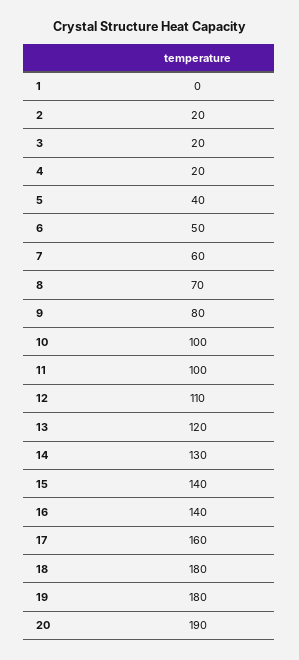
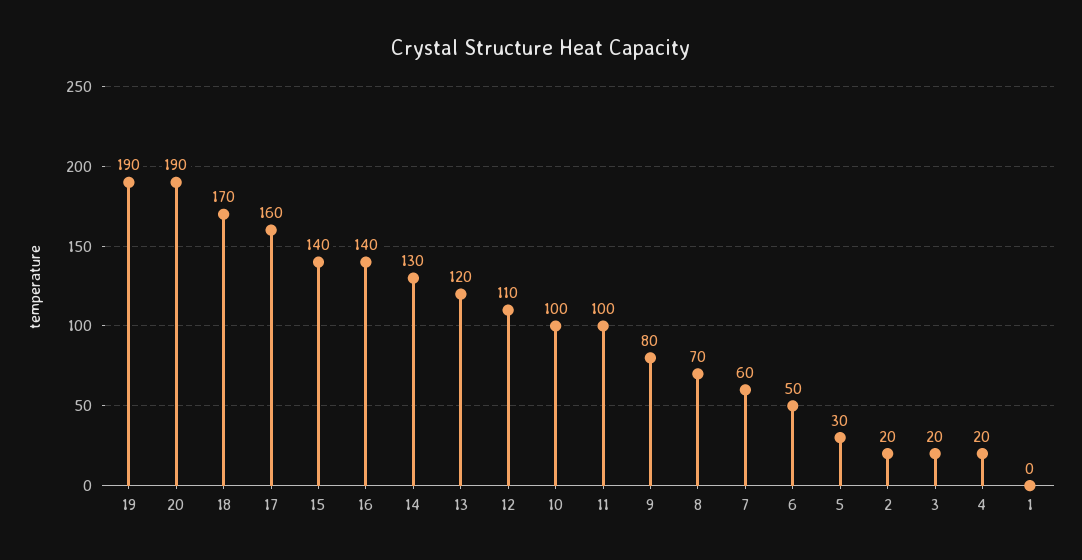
5: 40 -> 30
18: 180 -> 170
19: 180 -> 190

